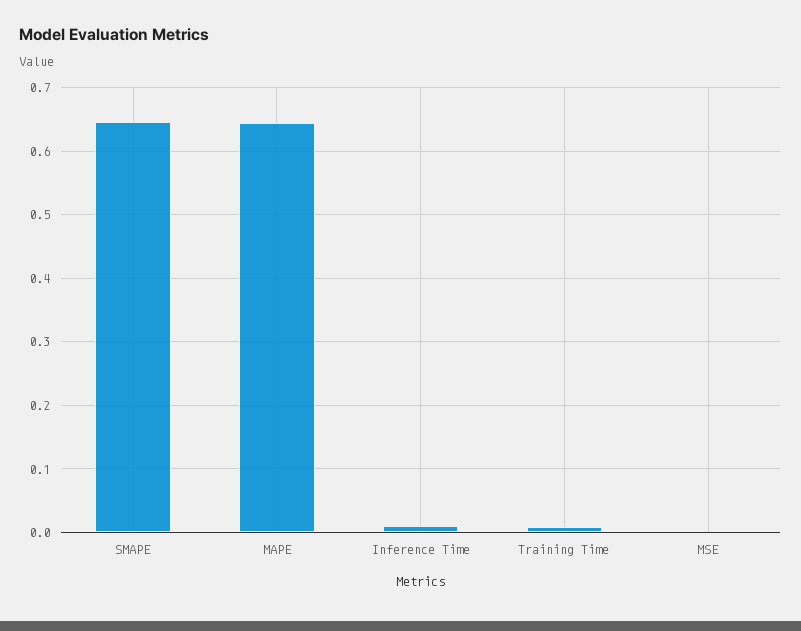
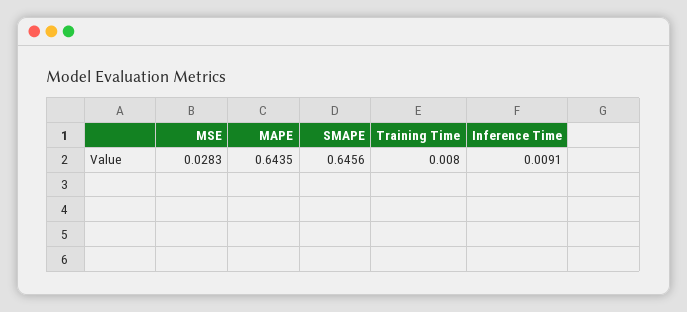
MSE: 0 -> 0.0283

